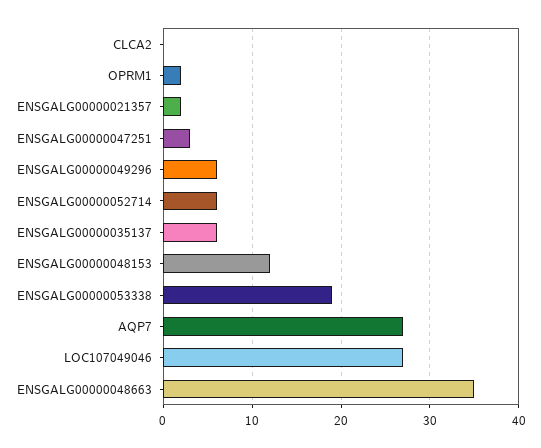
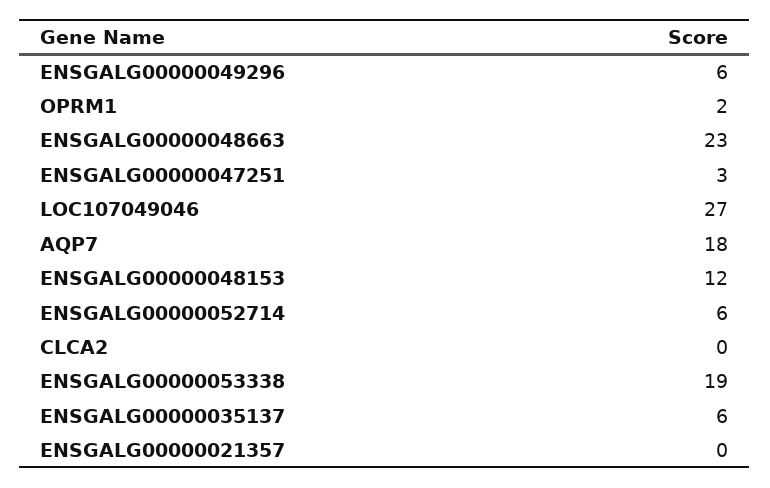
ENSGALG00000021357: 2 -> 0
AQP7: 27 -> 18
ENSGALG00000048663: 35 -> 23

